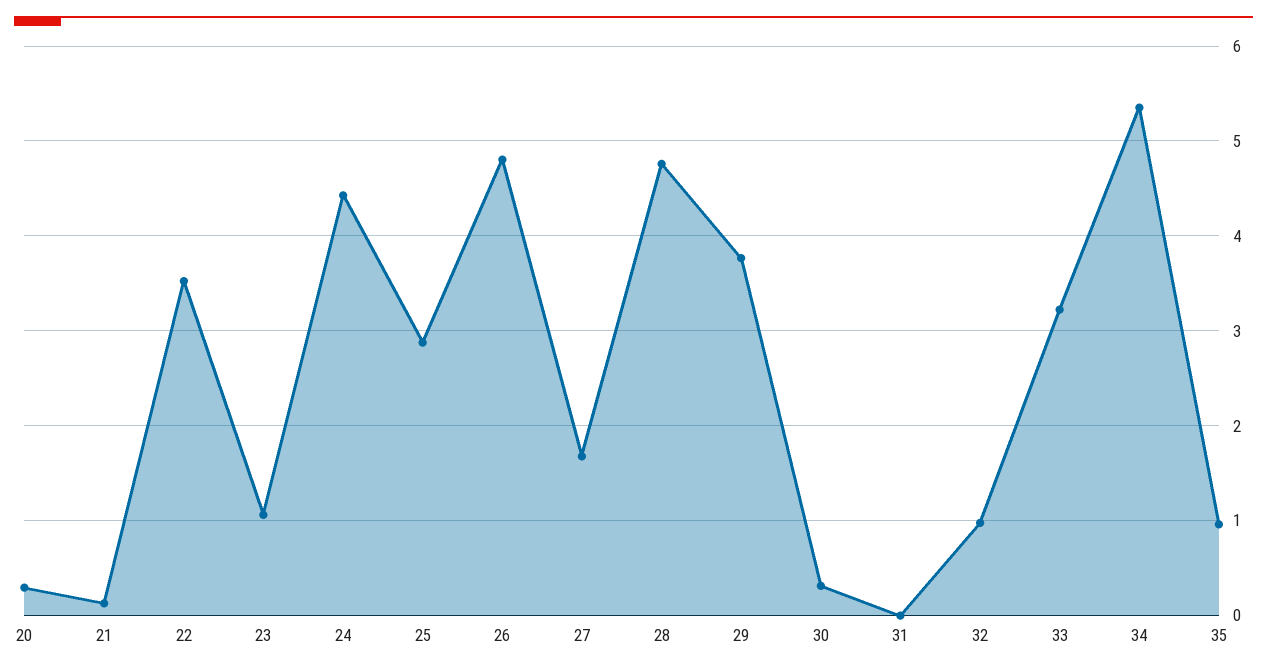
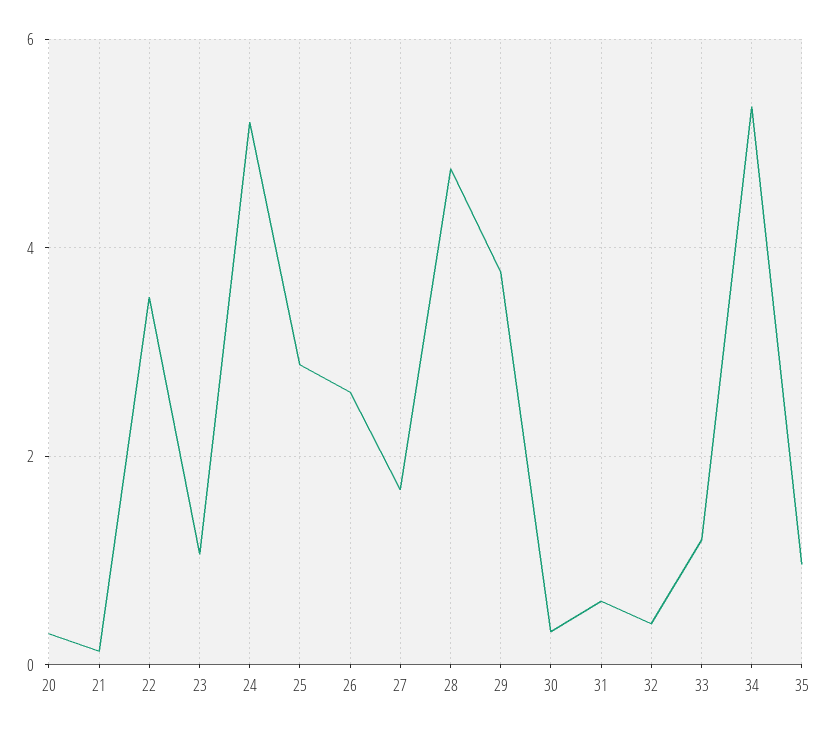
24: 4.4 -> 5.2
26: 4.8 -> 2.6
31: 0 -> 0.6
32: 1 -> 0.4
33: 3.2 -> 1.2

